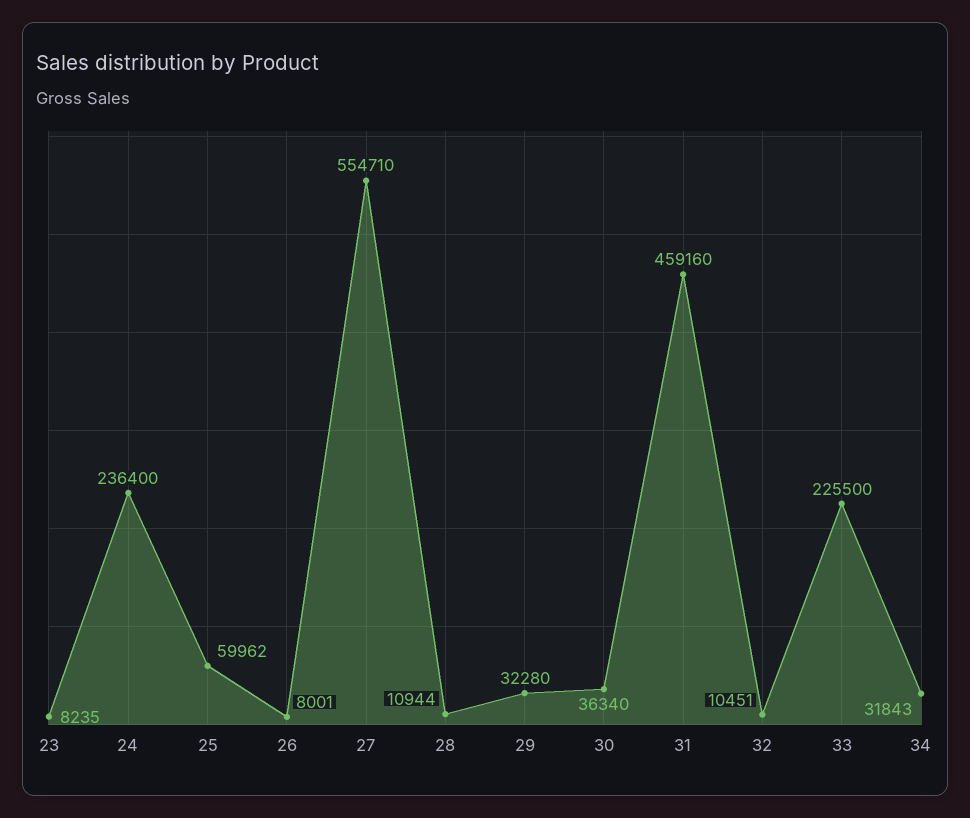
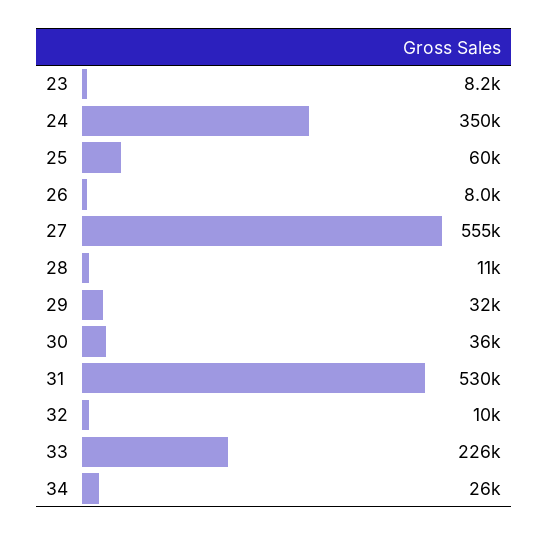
24: 236400 -> 350000
31: 459160 -> 530000
34: 31843 -> 26000

